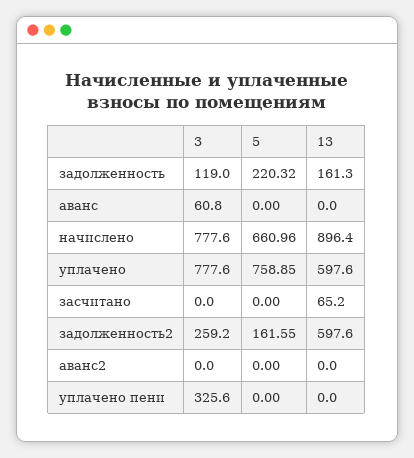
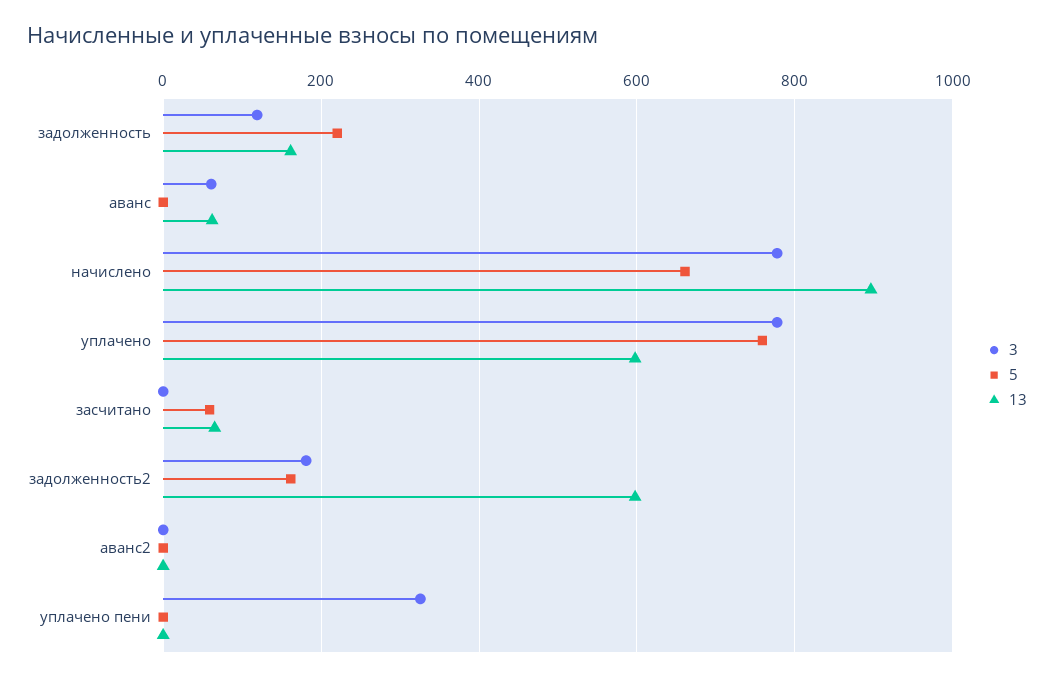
13, аванс: 0 -> 60
5, засчитано: 0 -> 60
3, задолженность2: 259.2 -> 180

